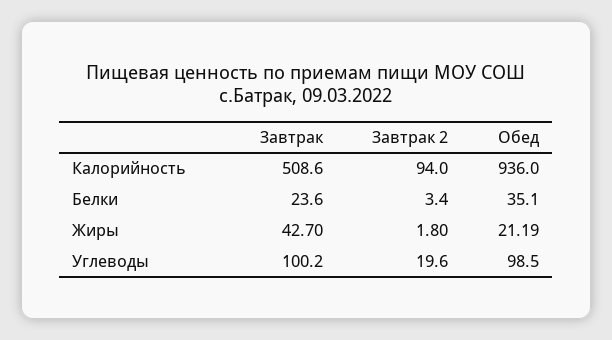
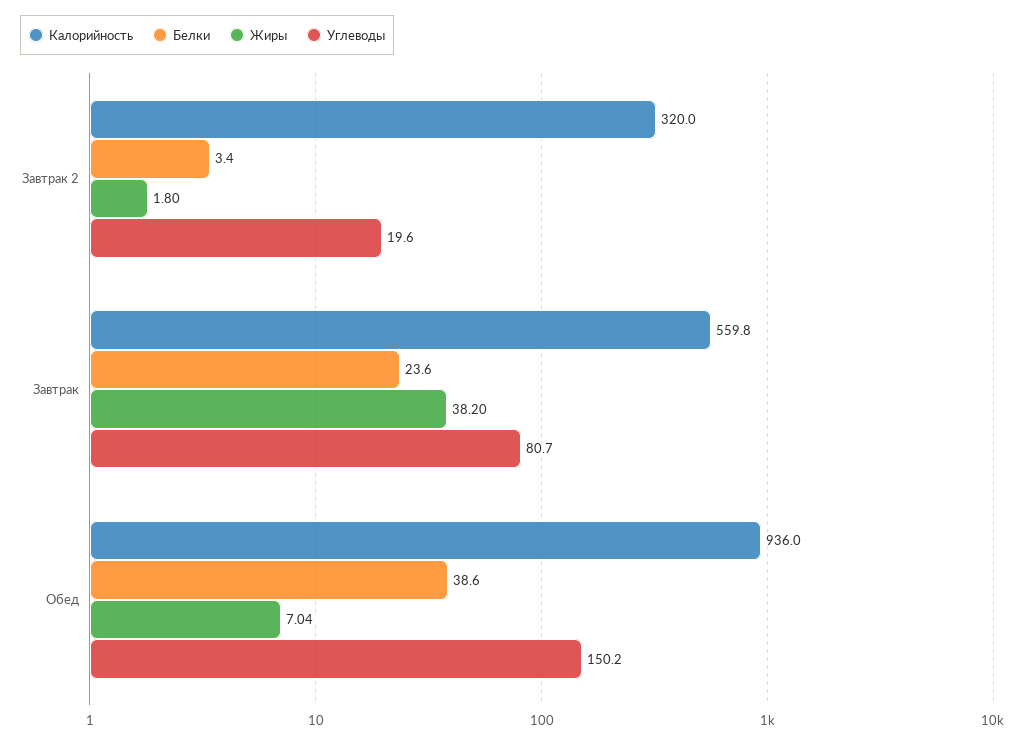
Калорийность, Завтрак: 508.6 -> 559.8
Калорийность, Завтрак 2: 94 -> 320
Белки, Обед: 35.1 -> 38.6
Жиры, Завтрак: 42.7 -> 38.2
Жиры, Обед: 21.19 -> 7.04
Углеводы, Завтрак: 100.2 -> 80.7
Углеводы, Обед: 98.5 -> 150.2

